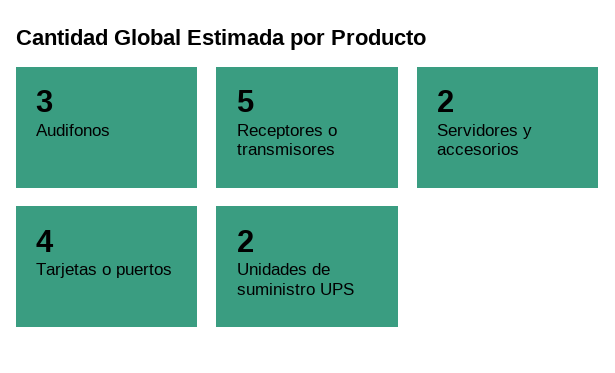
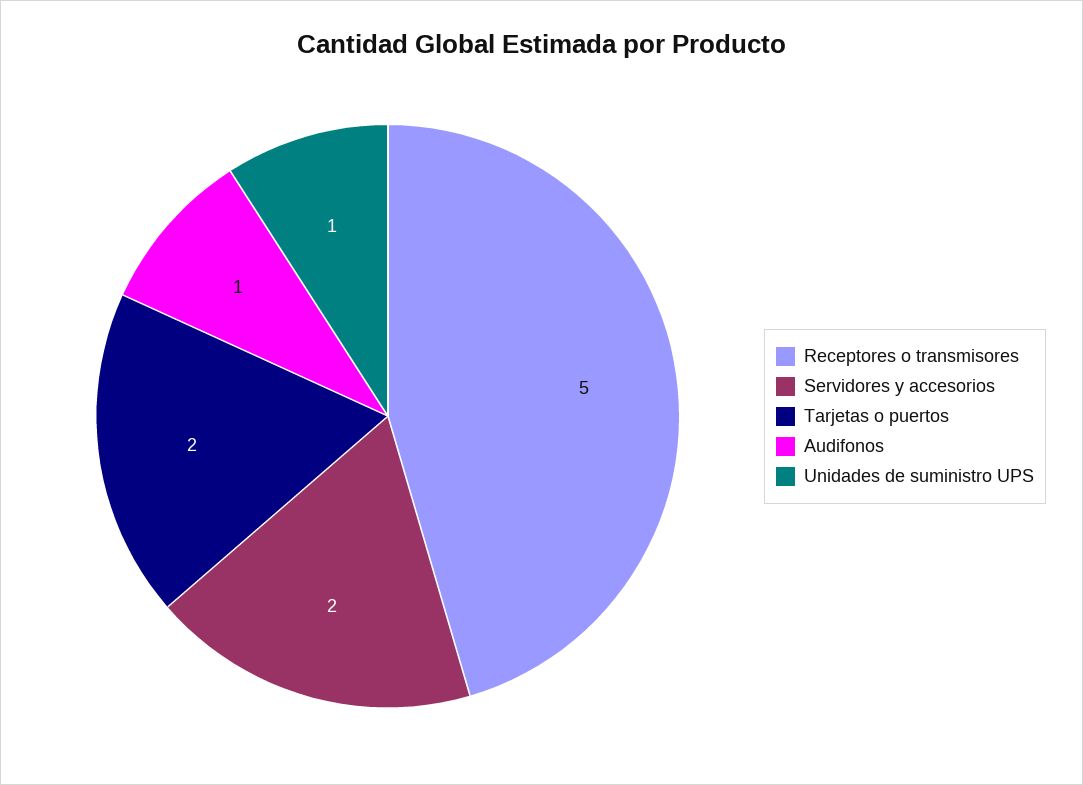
Audifonos: 3 -> 1
Tarjetas o puertos: 4 -> 2
Unidades de suministro UPS: 2 -> 1

